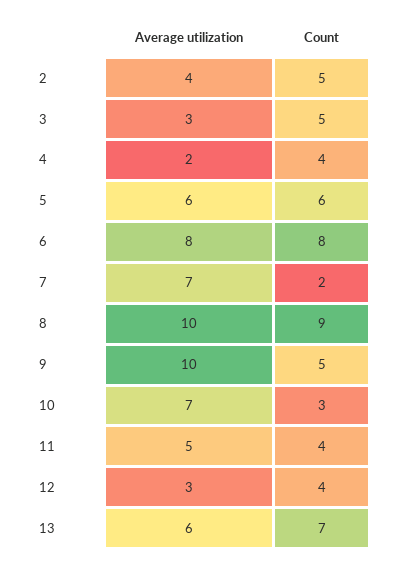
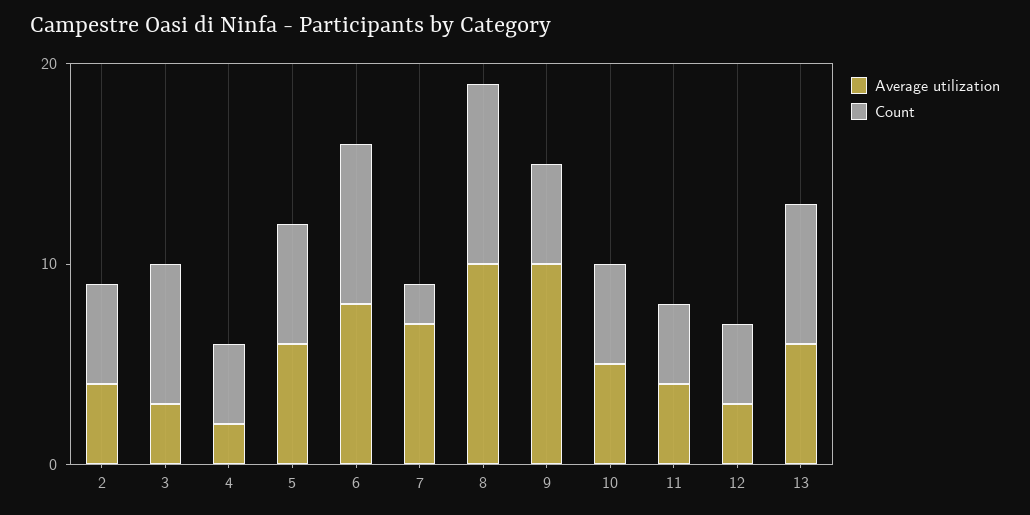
Count, 3: 5 -> 7
Average utilization, 10: 7 -> 5
Count, 10: 3 -> 5
Average utilization, 11: 5 -> 4

